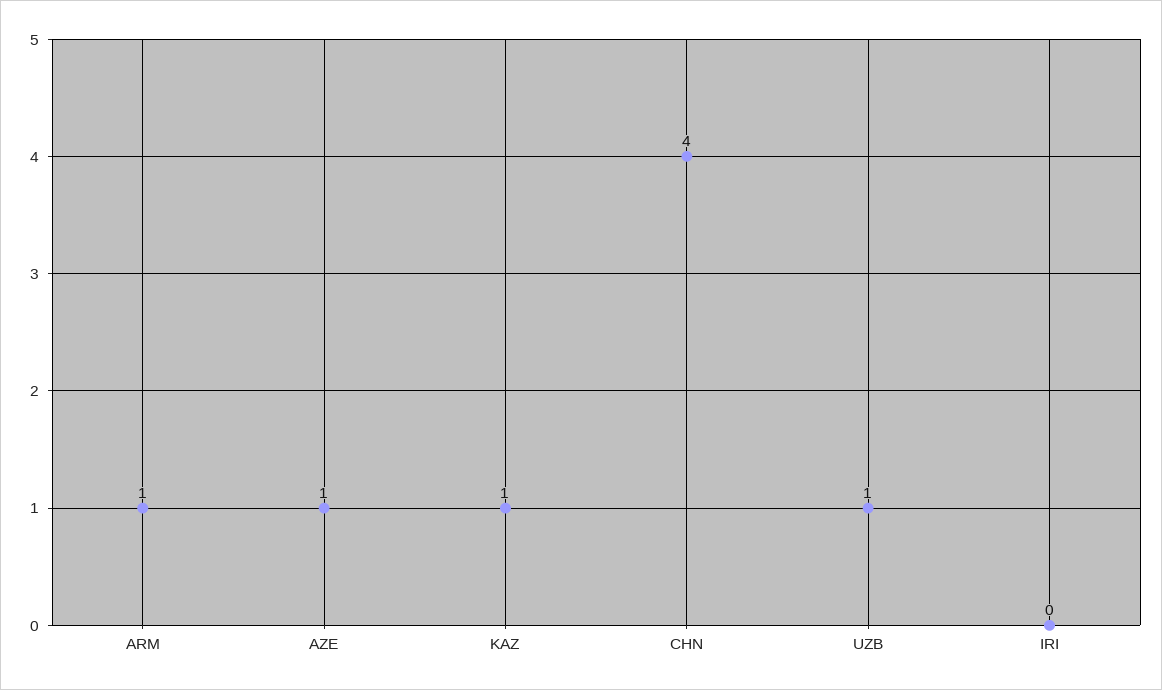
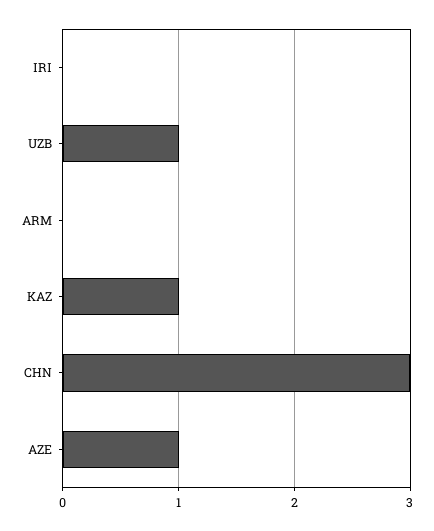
ARM: 1 -> 0
CHN: 4 -> 3

